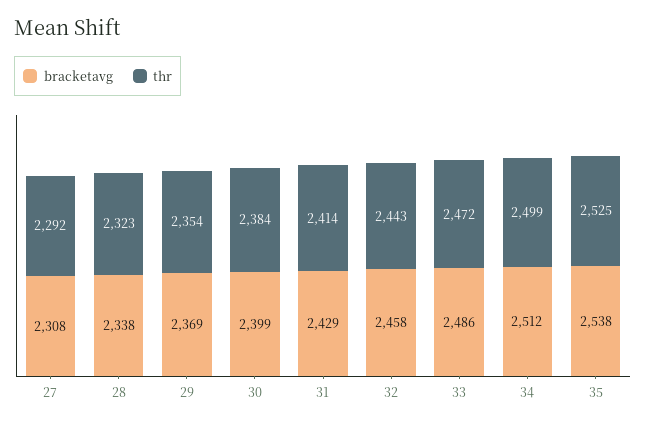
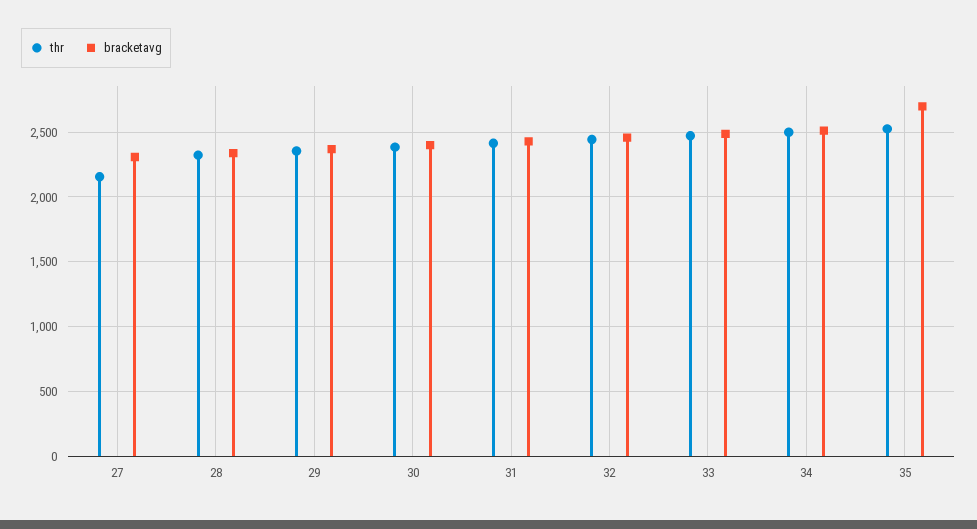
thr, 27: 2292 -> 2150
bracketavg, 35: 2538 -> 2700

